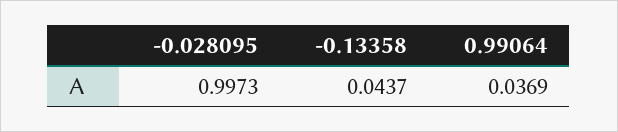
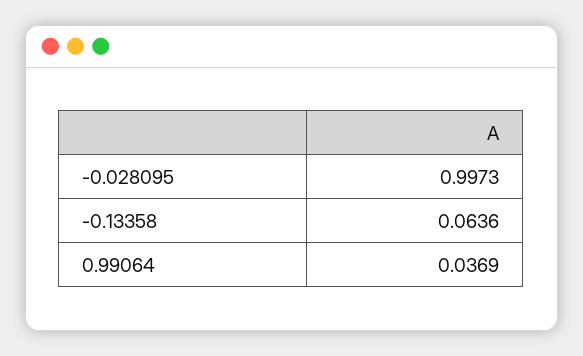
-0.13358: 0.0437 -> 0.0636

